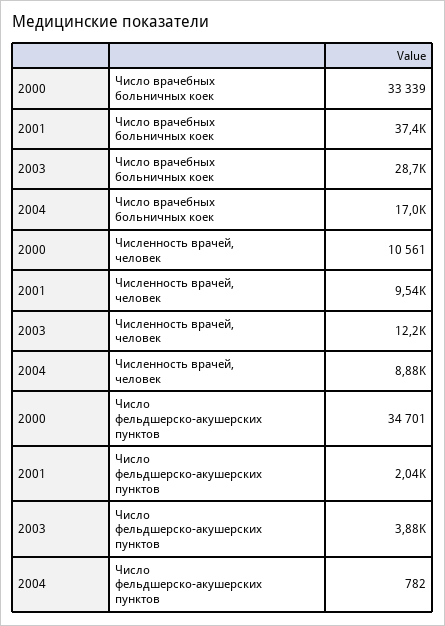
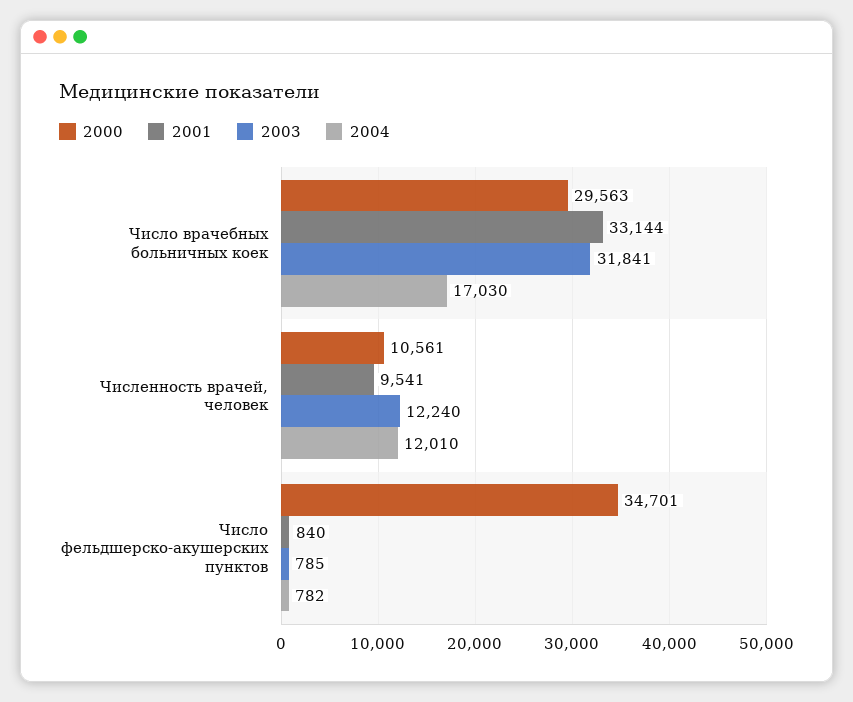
2000, Число врачебных больничных коек: 33339 -> 29563
2001, Число врачебных больничных коек: 37400 -> 33144
2003, Число врачебных больничных коек: 28700 -> 31841
2004, Численность врачей, человек: 8880 -> 12010
2001, Число фельдшерско-акушерских пунктов: 2040 -> 840
2003, Число фельдшерско-акушерских пунктов: 3880 -> 785

